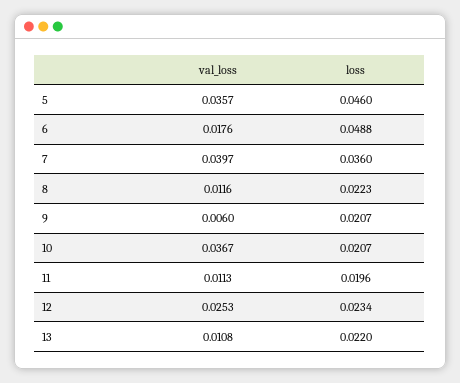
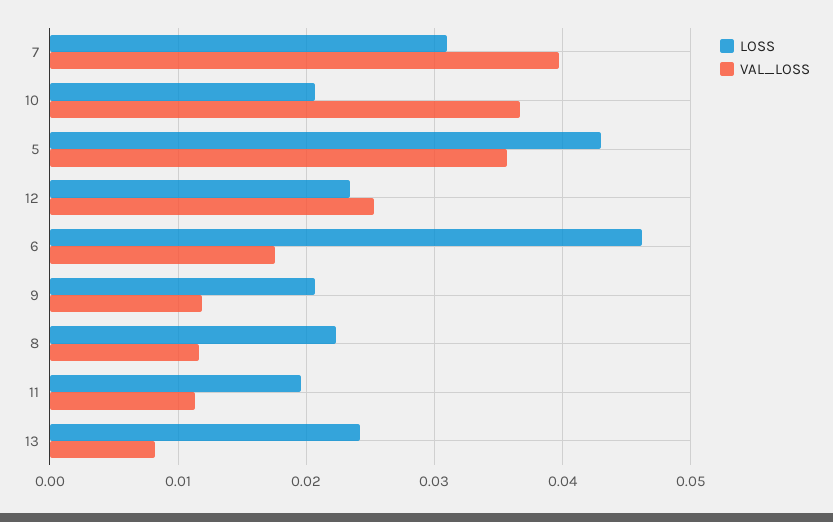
loss, 5: 0.046 -> 0.043
loss, 6: 0.0488 -> 0.046
loss, 7: 0.036 -> 0.031
val_loss, 9: 0.006 -> 0.012
val_loss, 13: 0.0108 -> 0.008
loss, 13: 0.022 -> 0.024

